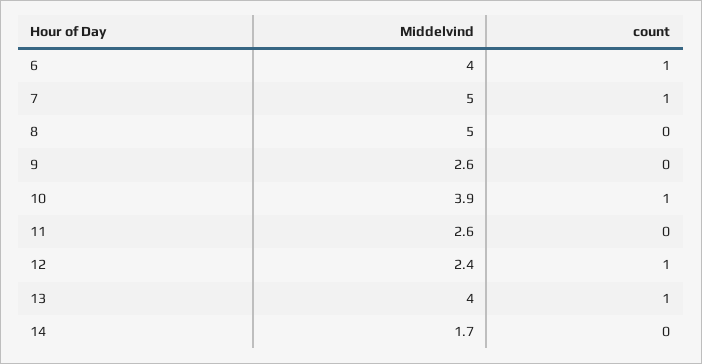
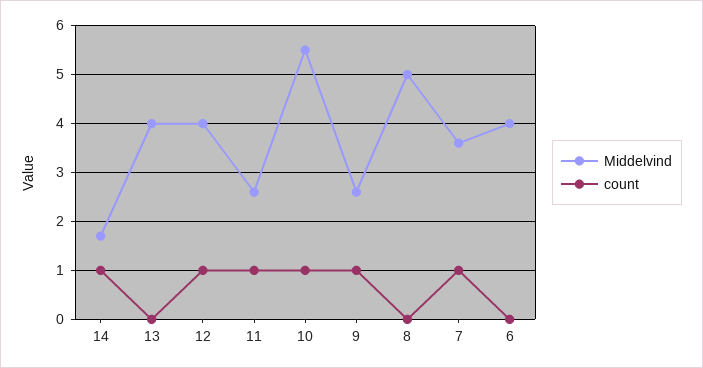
count, 6: 1 -> 0
Middelvind, 7: 5 -> 3.5
count, 9: 0 -> 1
Middelvind, 10: 3.9 -> 5.5
count, 11: 0 -> 1
Middelvind, 12: 2.4 -> 4
count, 13: 1 -> 0
count, 14: 0 -> 1

